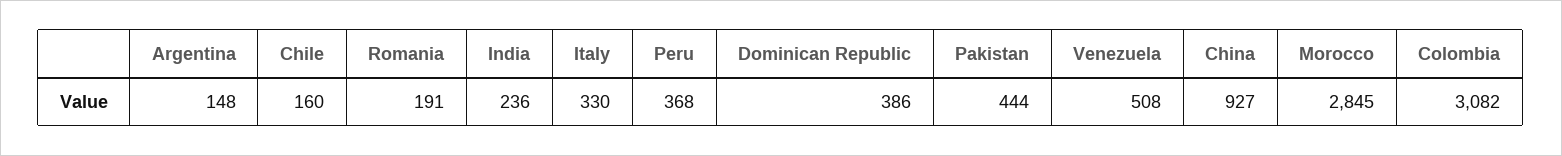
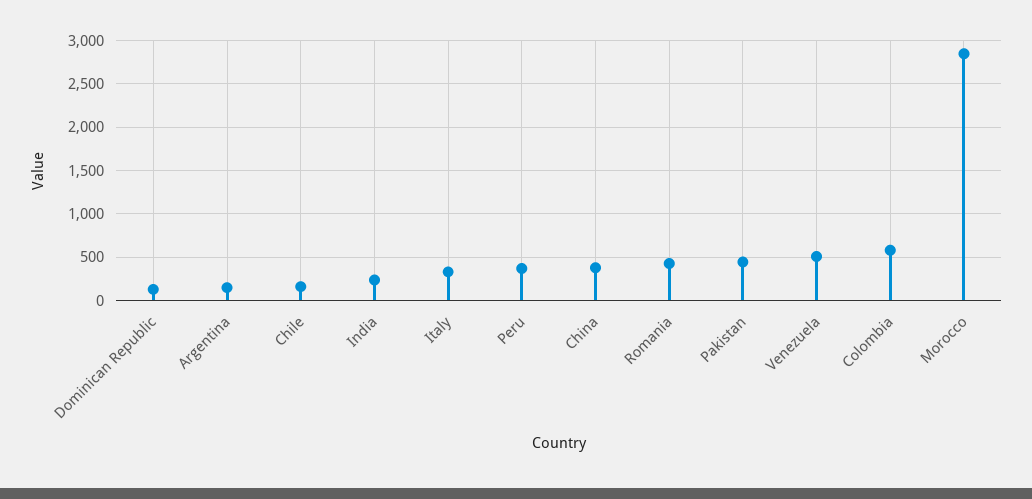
Romania: 191 -> 400
Dominican Republic: 386 -> 100
China: 927 -> 400
Colombia: 3082 -> 600

